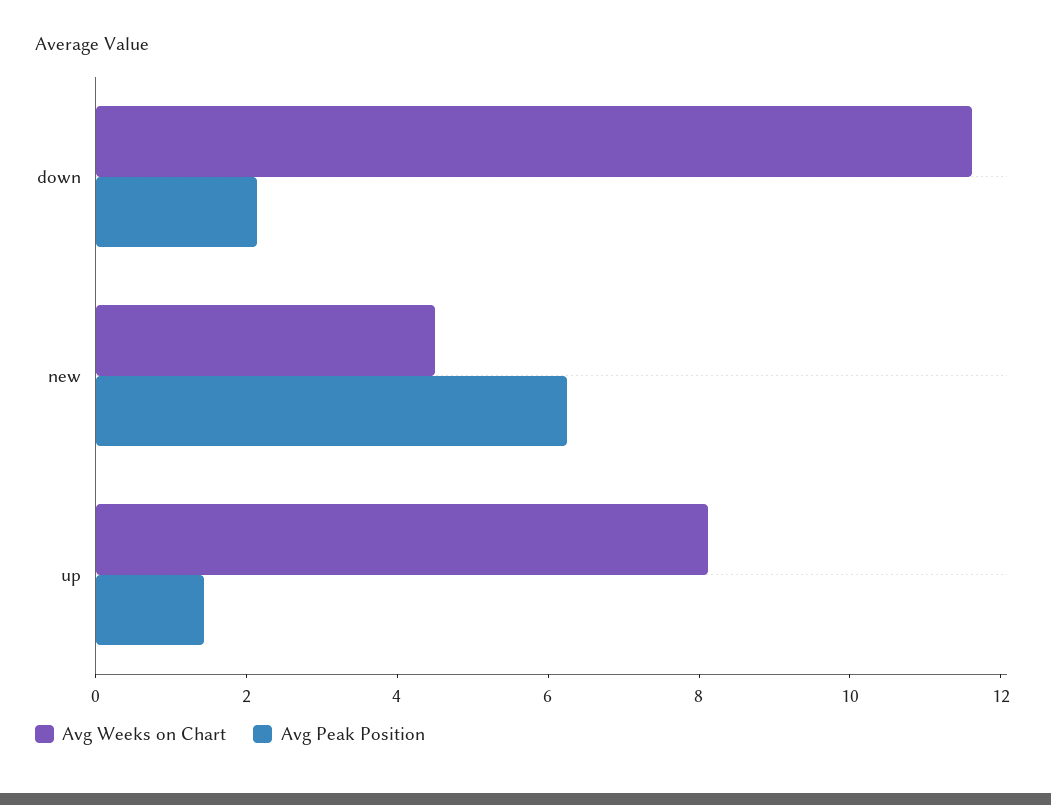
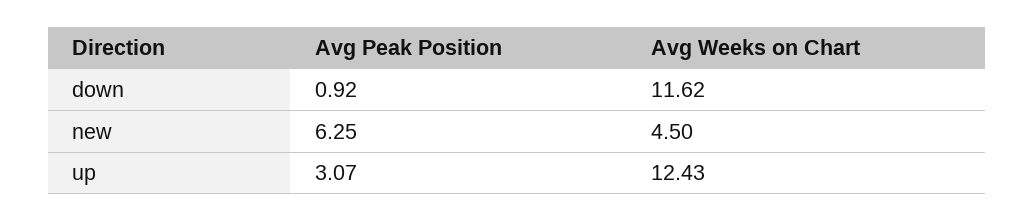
Avg Peak Position, down: 2 -> 0.92
Avg Weeks on Chart, up: 8 -> 12.43
Avg Peak Position, up: 1.5 -> 3.07

